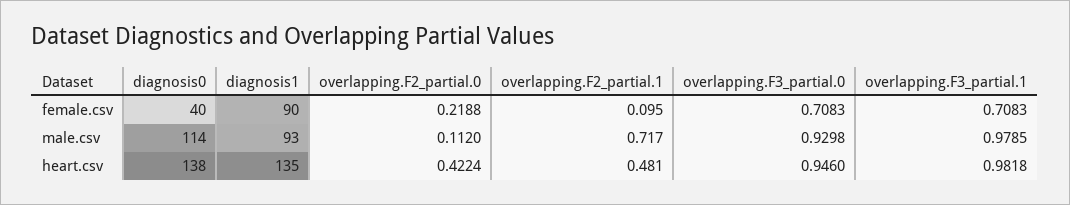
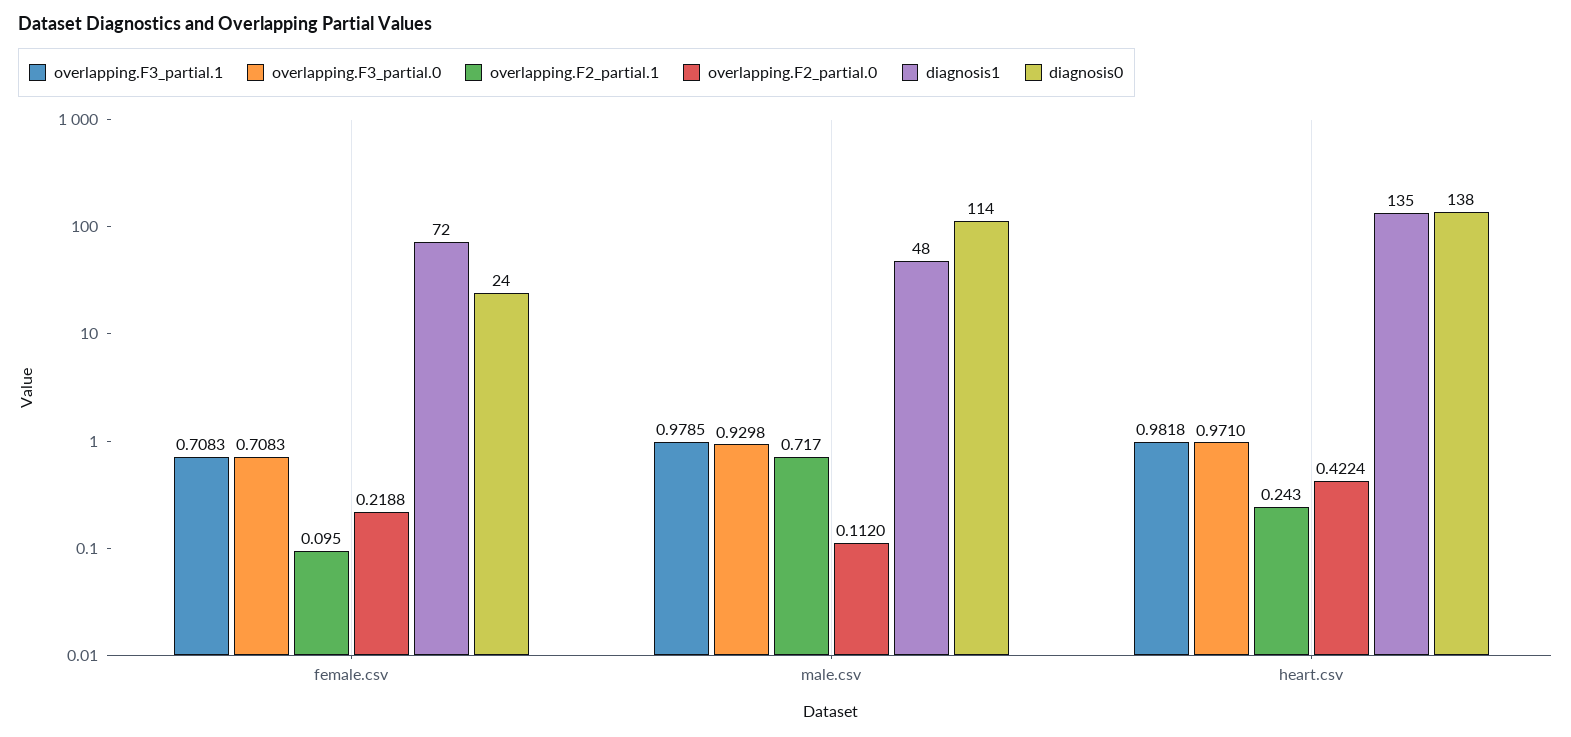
diagnosis0, female.csv: 40 -> 24
diagnosis1, female.csv: 90 -> 72
diagnosis1, male.csv: 93 -> 48
overlapping.F2_partial.1, heart.csv: 0.481 -> 0.243
overlapping.F3_partial.0, heart.csv: 0.946 -> 0.971

